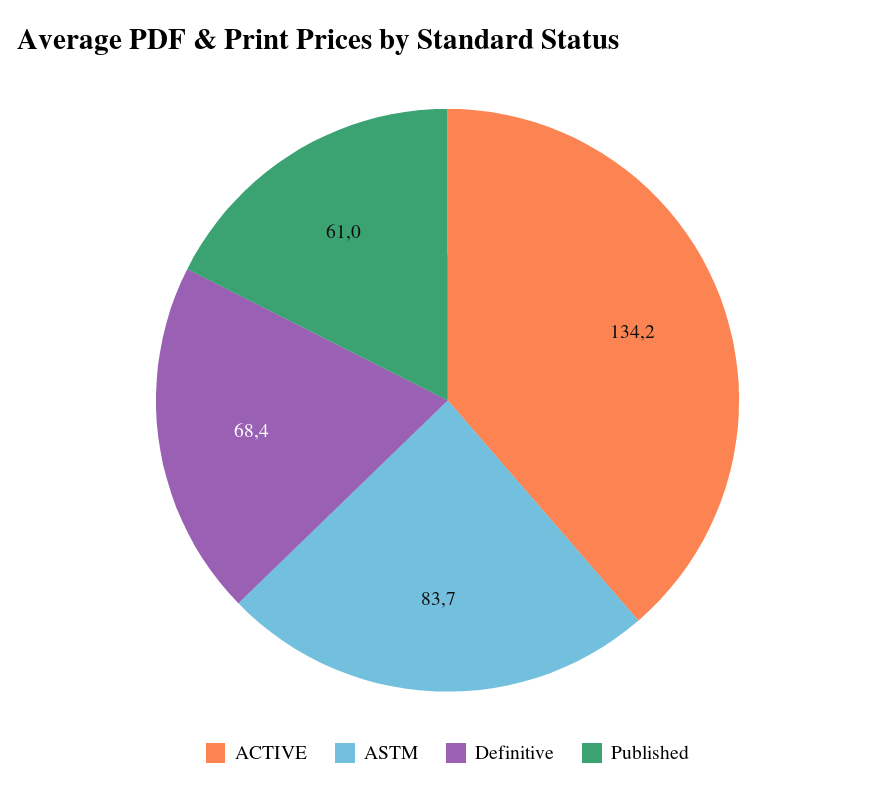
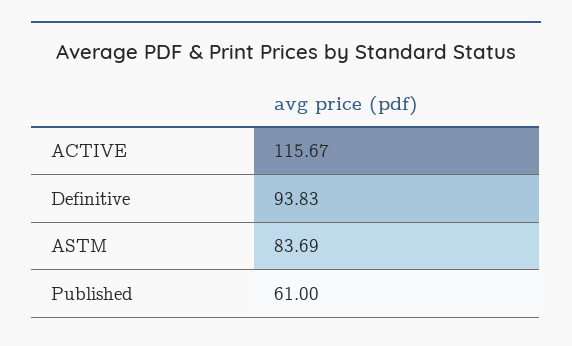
ACTIVE: 134.2 -> 115.67
Definitive: 68.4 -> 93.83

